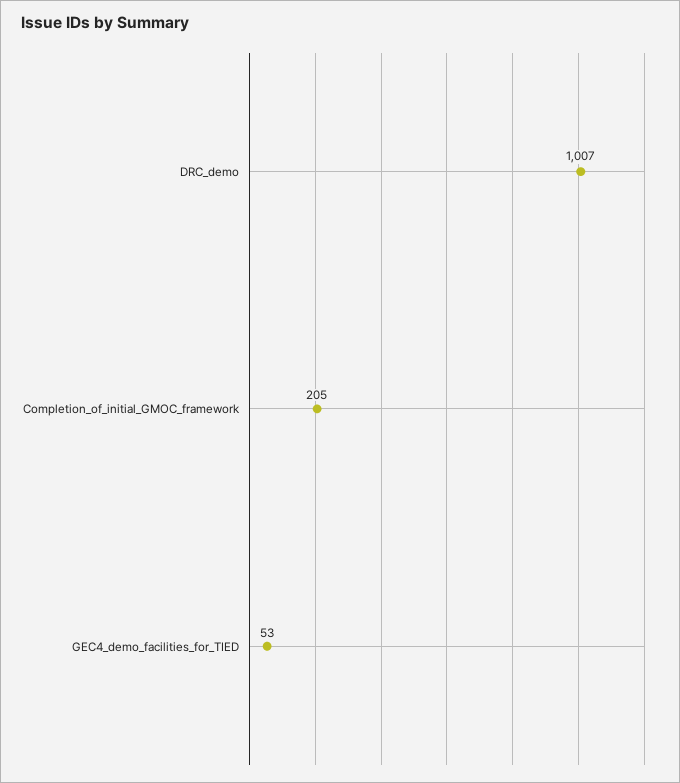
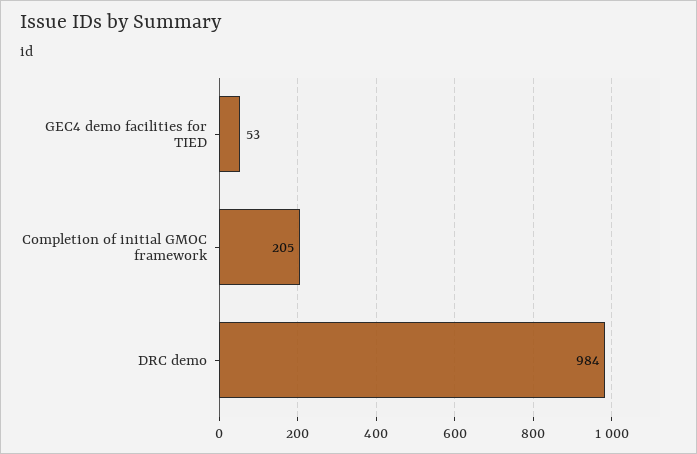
DRC_demo: 1007 -> 984

